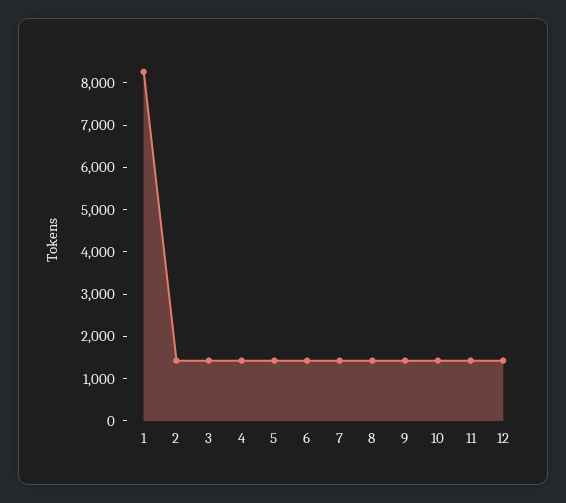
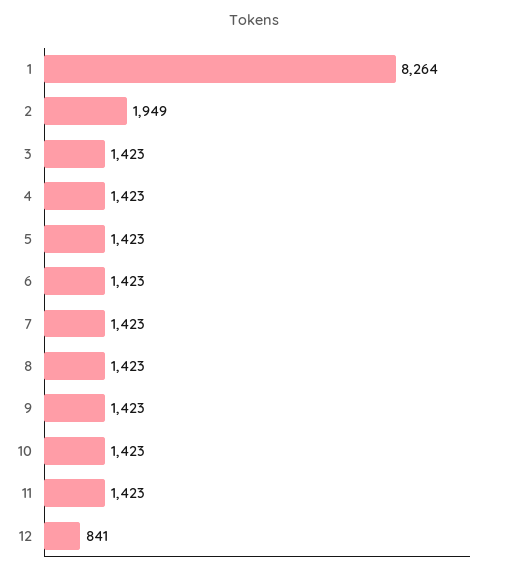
2: 1400 -> 1949
12: 1400 -> 841

